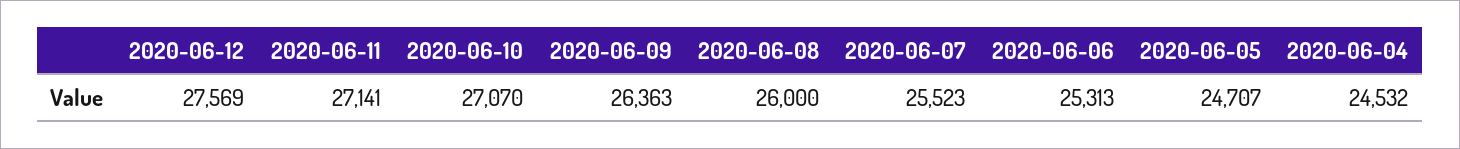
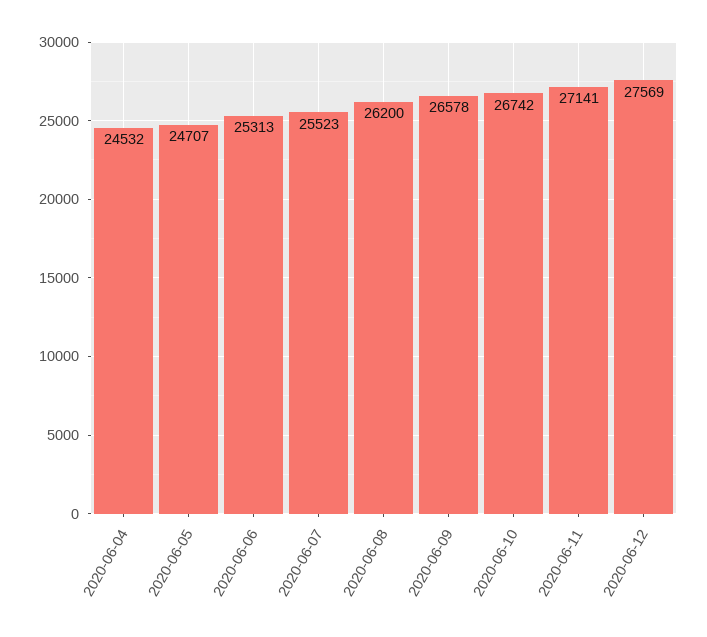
2020-06-10: 27070 -> 26742
2020-06-09: 26363 -> 26578
2020-06-08: 26000 -> 26200

